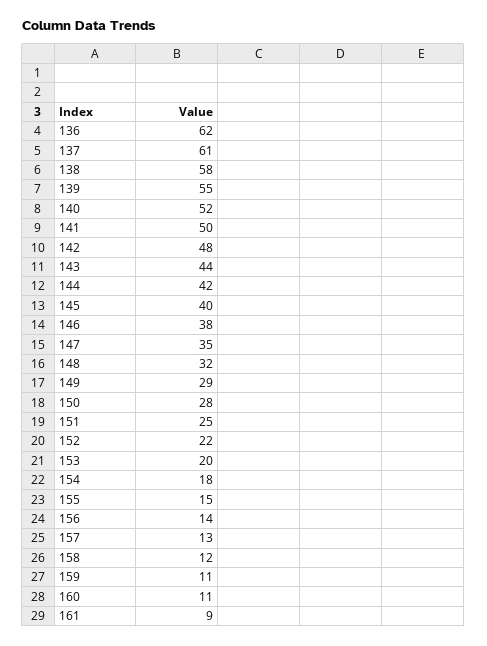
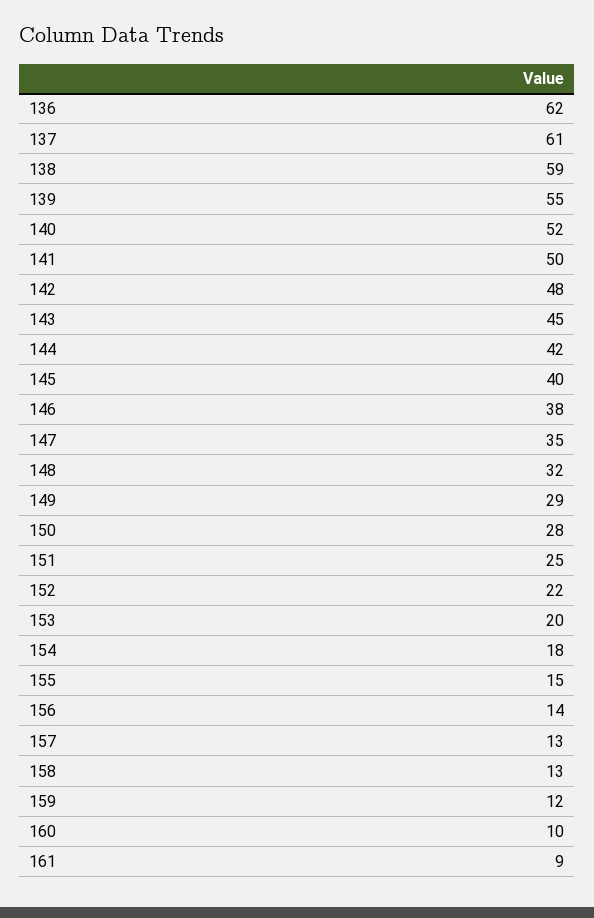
138: 58 -> 59
143: 44 -> 45
158: 12 -> 13
159: 11 -> 12
160: 11 -> 10

